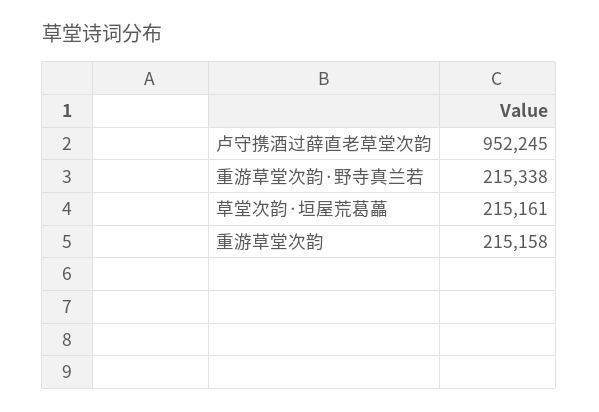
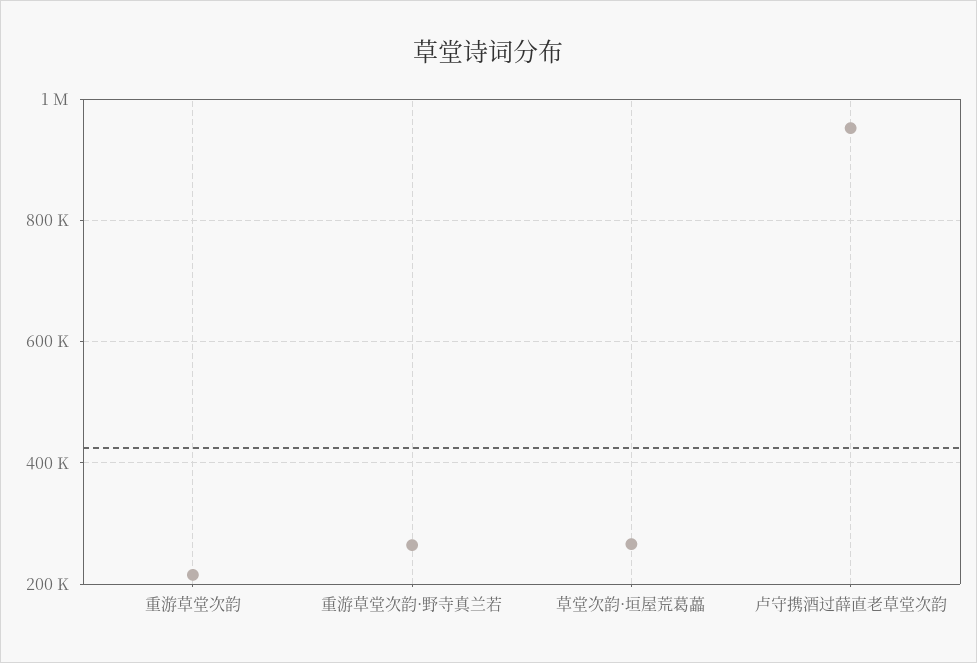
重游草堂次韵·野寺真兰若: 215338 -> 260000
草堂次韵·垣屋荒葛藟: 215161 -> 260000

